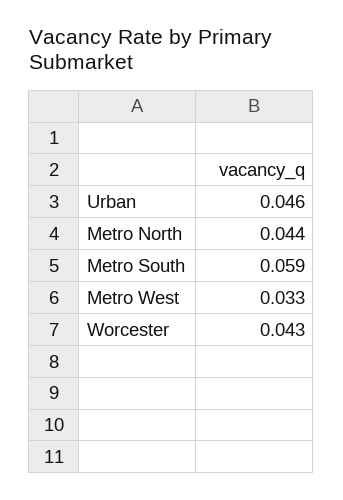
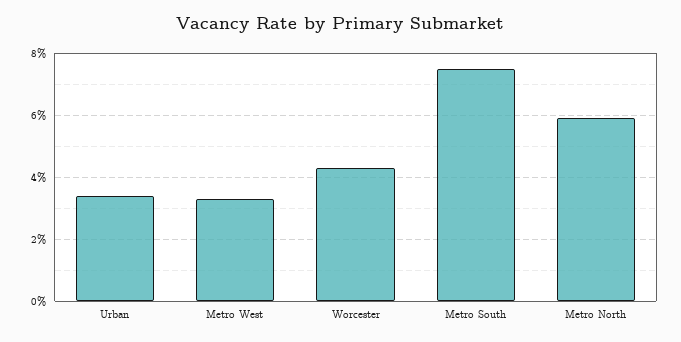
Urban: 0.046 -> 0.035
Metro North: 0.044 -> 0.06
Metro South: 0.059 -> 0.075

